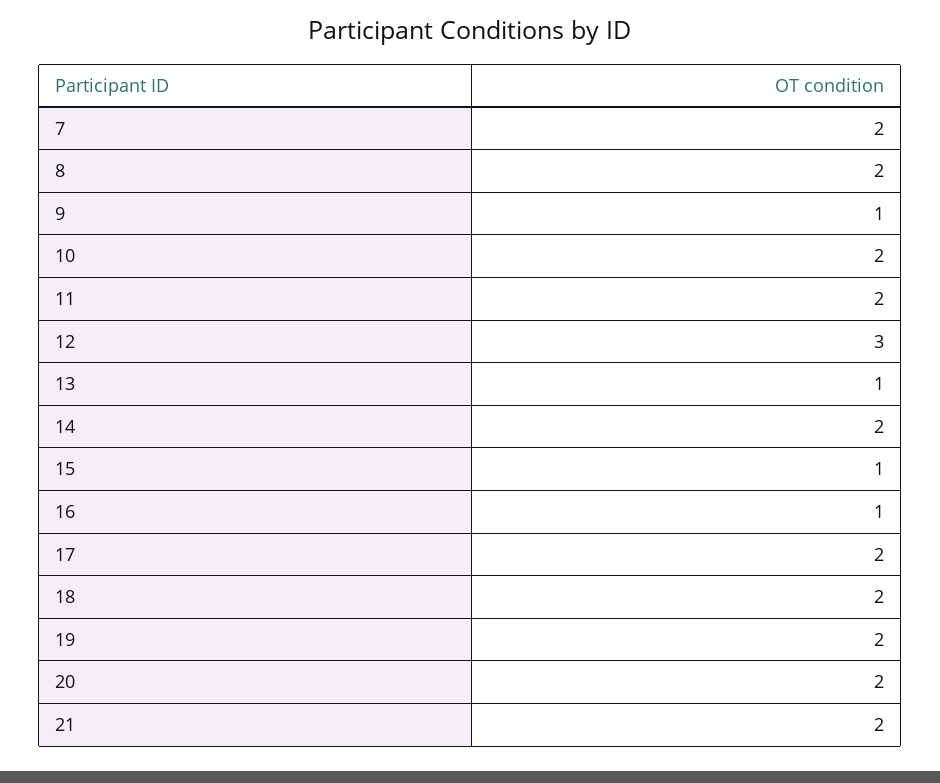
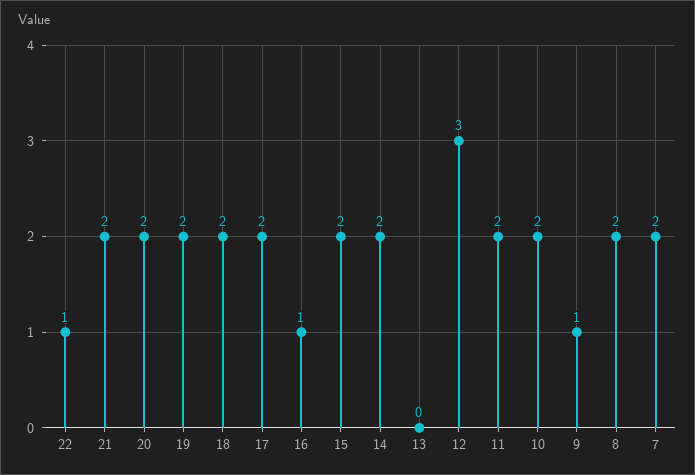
13: 1 -> 0
15: 1 -> 2
22: none -> 1

